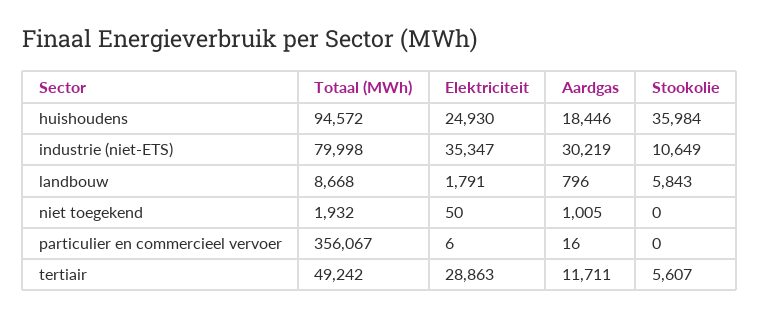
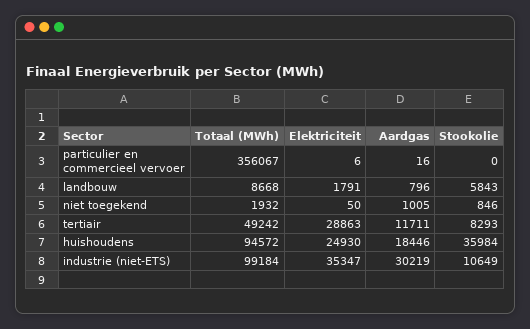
Totaal (MWh), industrie (niet-ETS): 79998 -> 99184
Stookolie, niet toegekend: 0 -> 846
Stookolie, tertiair: 5607 -> 8293

